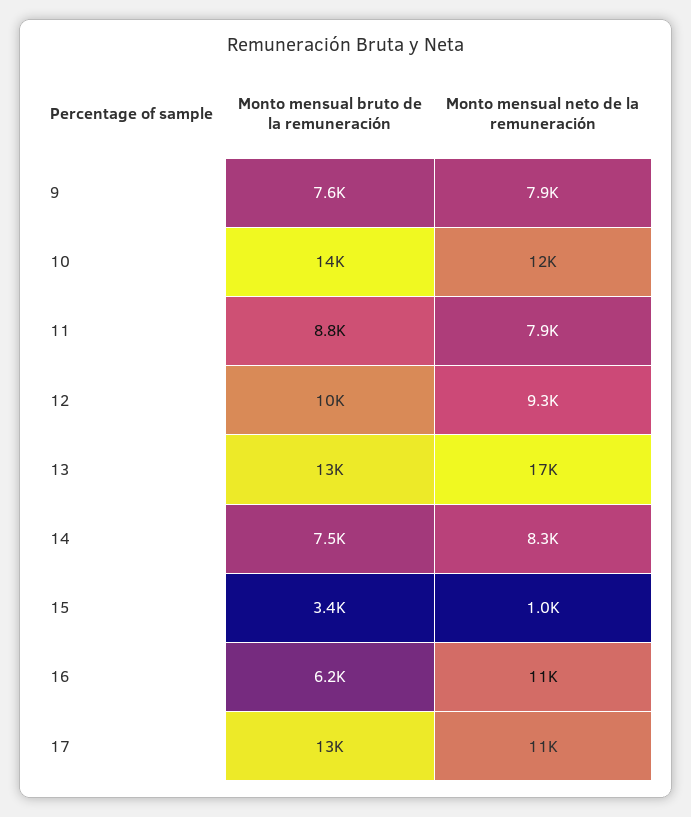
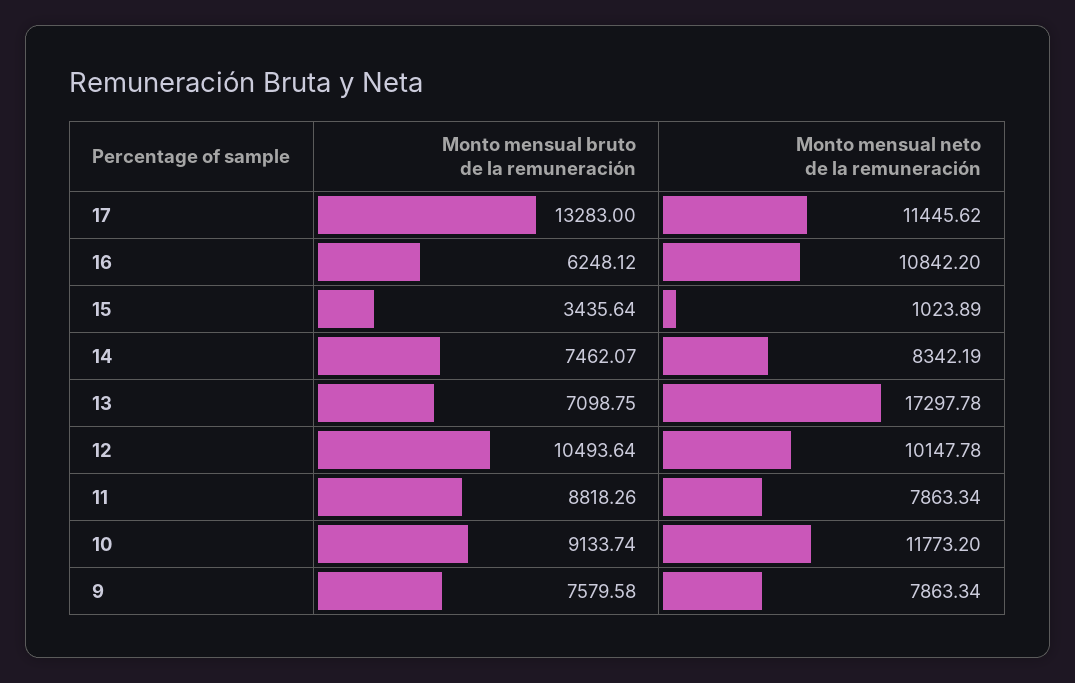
Monto mensual bruto de la remuneración, 10: 14000 -> 9133.74
Monto mensual neto de la remuneración, 12: 9300 -> 10147.78
Monto mensual bruto de la remuneración, 13: 13000 -> 7098.75

